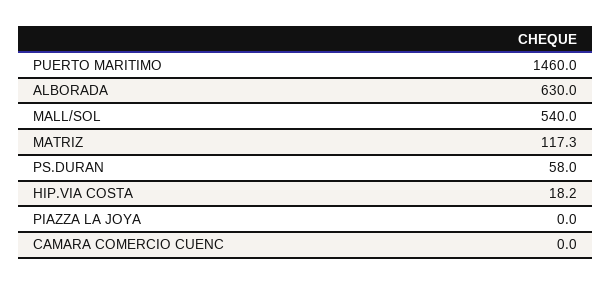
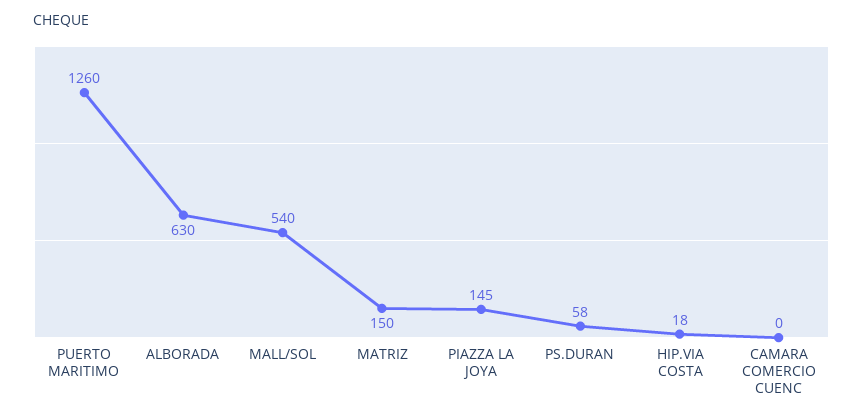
PUERTO MARITIMO: 1460 -> 1260
MATRIZ: 117.3 -> 150
PIAZZA LA JOYA: 0 -> 145

